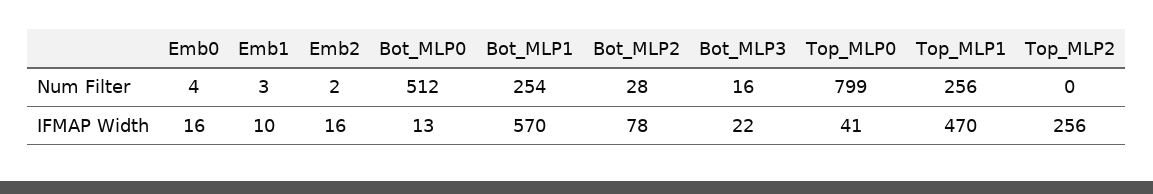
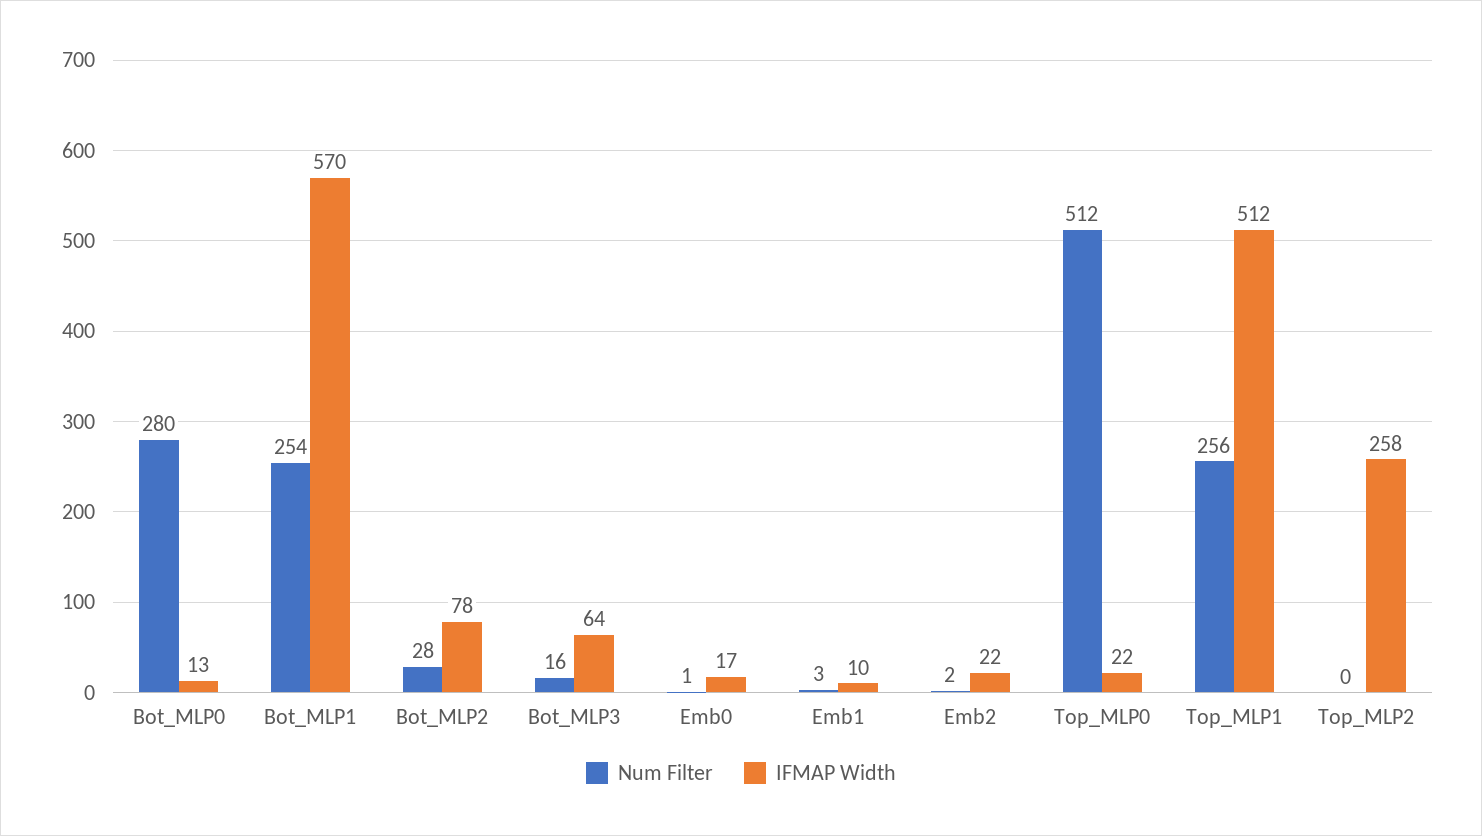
Num Filter, Emb0: 4 -> 1
Num Filter, Bot_MLP0: 512 -> 280
Num Filter, Top_MLP0: 799 -> 512
IFMAP Width, Emb0: 16 -> 17
IFMAP Width, Emb2: 16 -> 22
IFMAP Width, Bot_MLP3: 22 -> 64
IFMAP Width, Top_MLP0: 41 -> 22
IFMAP Width, Top_MLP1: 470 -> 512
IFMAP Width, Top_MLP2: 256 -> 258

